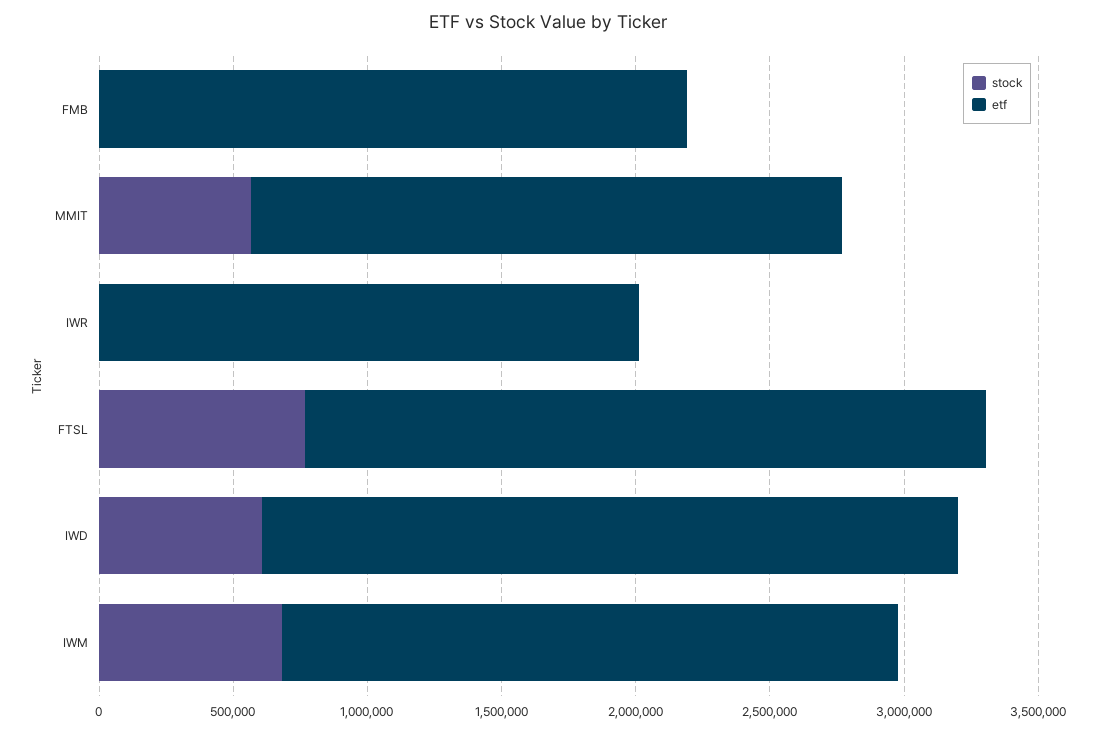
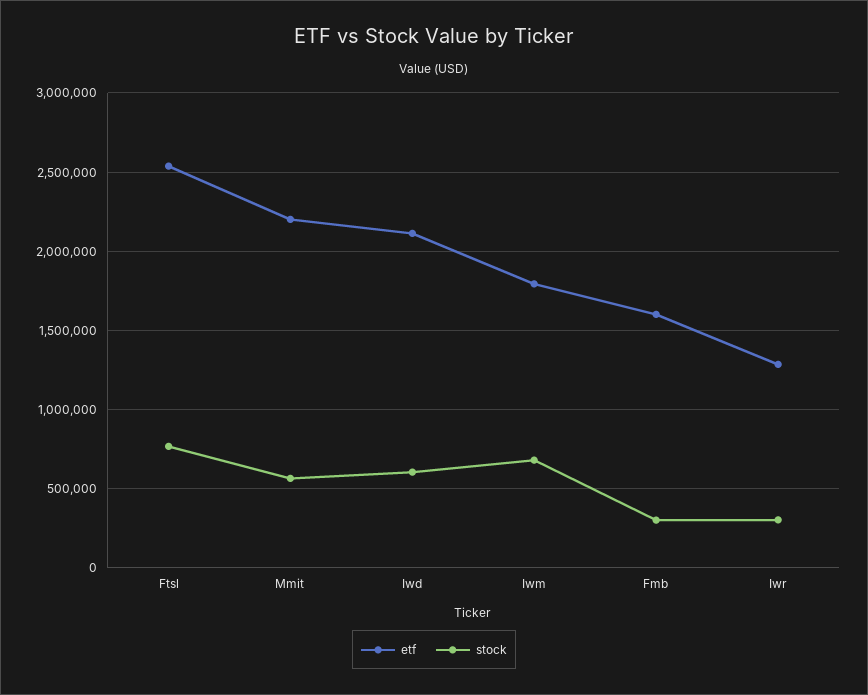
stock, FMB: 0 -> 300000
etf, FMB: 2200000 -> 1600000
stock, IWR: 0 -> 300000
etf, IWR: 2000000 -> 1300000
etf, IWD: 2600000 -> 2100000
etf, IWM: 2300000 -> 1800000

